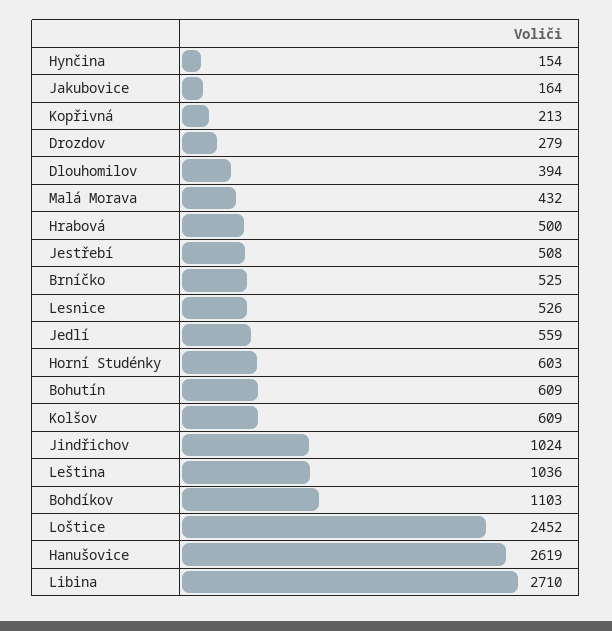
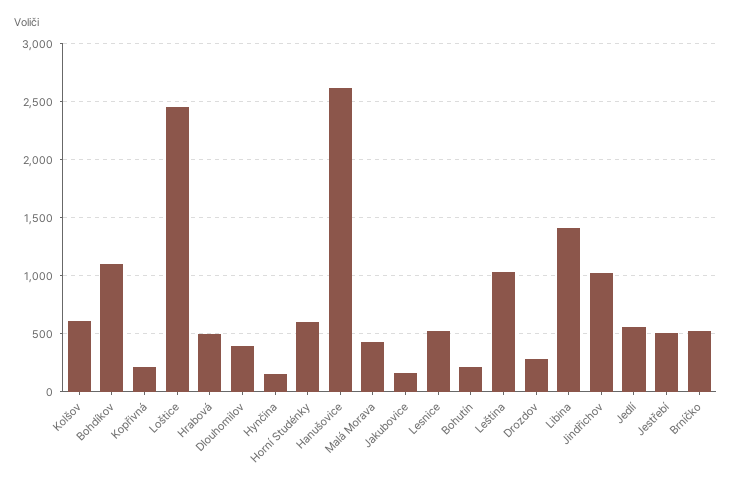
Bohutín: 609 -> 200
Libina: 2710 -> 1400

